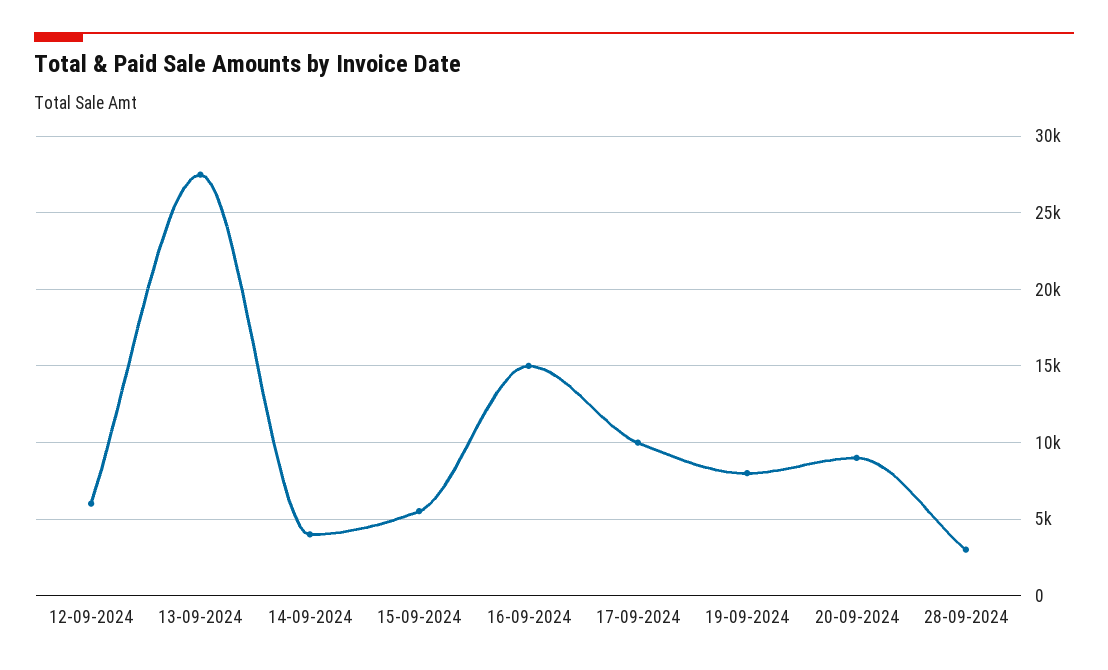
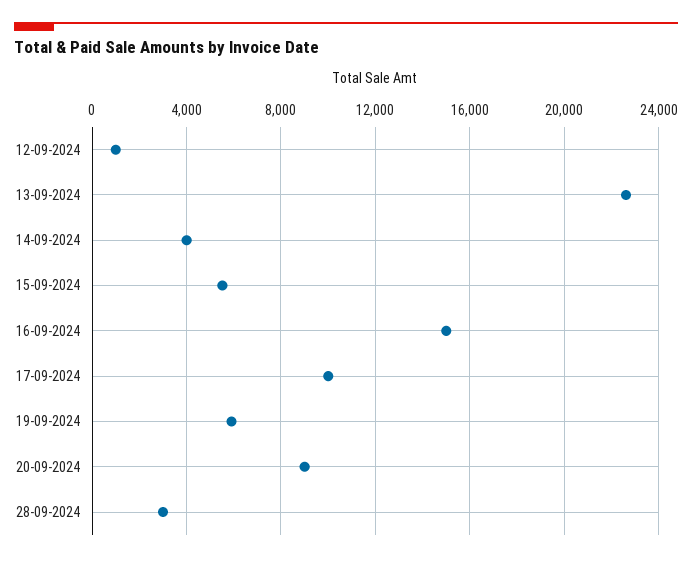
12-09-2024: 6000 -> 1000
13-09-2024: 27500 -> 22500
19-09-2024: 8000 -> 6000

